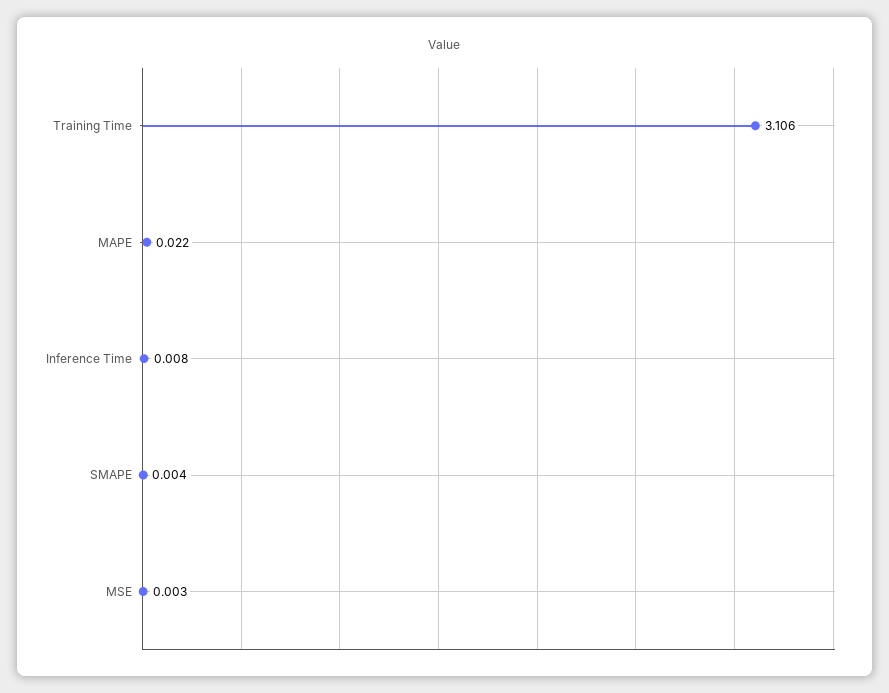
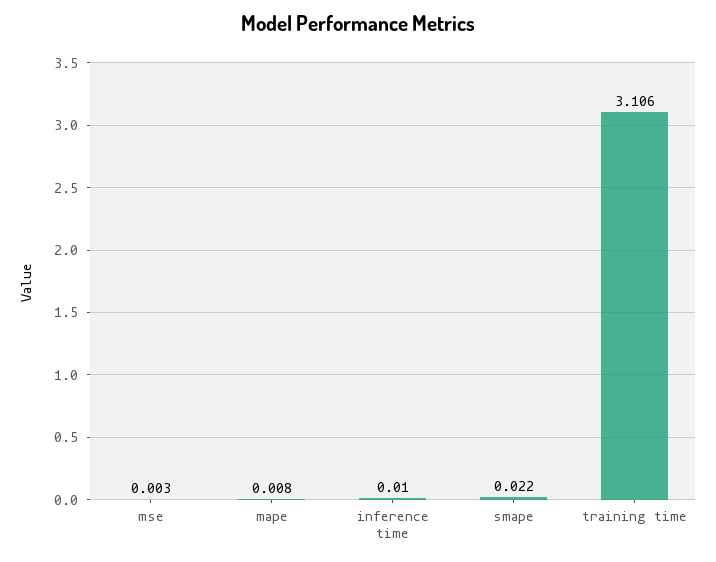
MAPE: 0.022 -> 0.008
Inference Time: 0.008 -> 0.01
SMAPE: 0.004 -> 0.022

